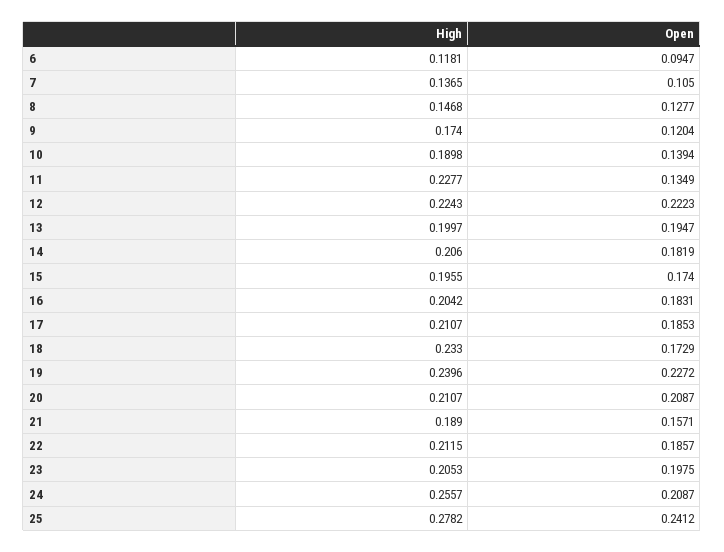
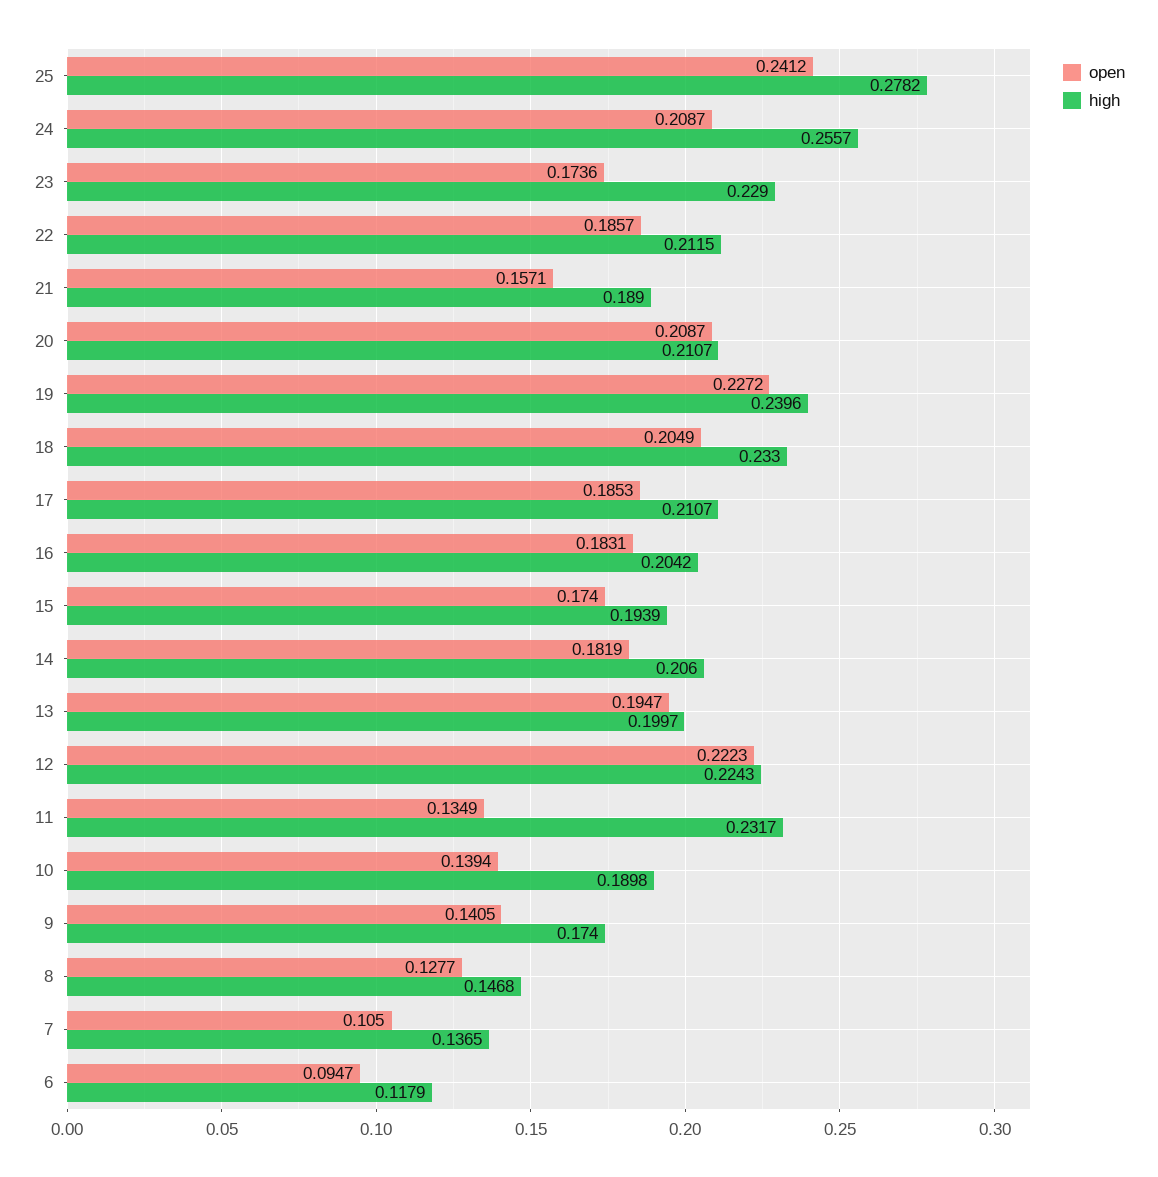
High, 6: 0.1181 -> 0.1179
Open, 9: 0.1204 -> 0.1405
High, 11: 0.2277 -> 0.2317
High, 15: 0.1955 -> 0.1939
Open, 18: 0.1729 -> 0.2049
High, 23: 0.2053 -> 0.229
Open, 23: 0.1975 -> 0.1736

